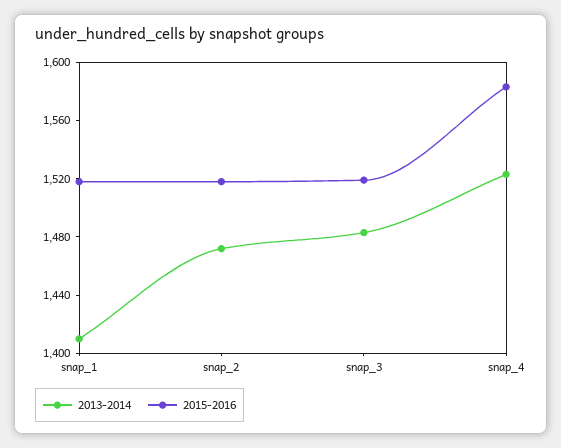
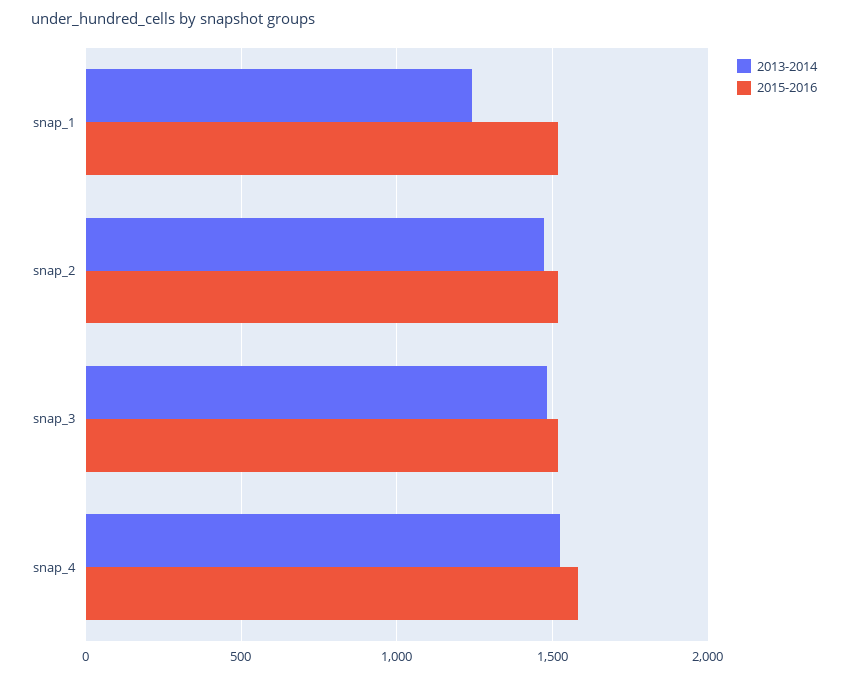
2013-2014, snap_1: 1410 -> 1250

